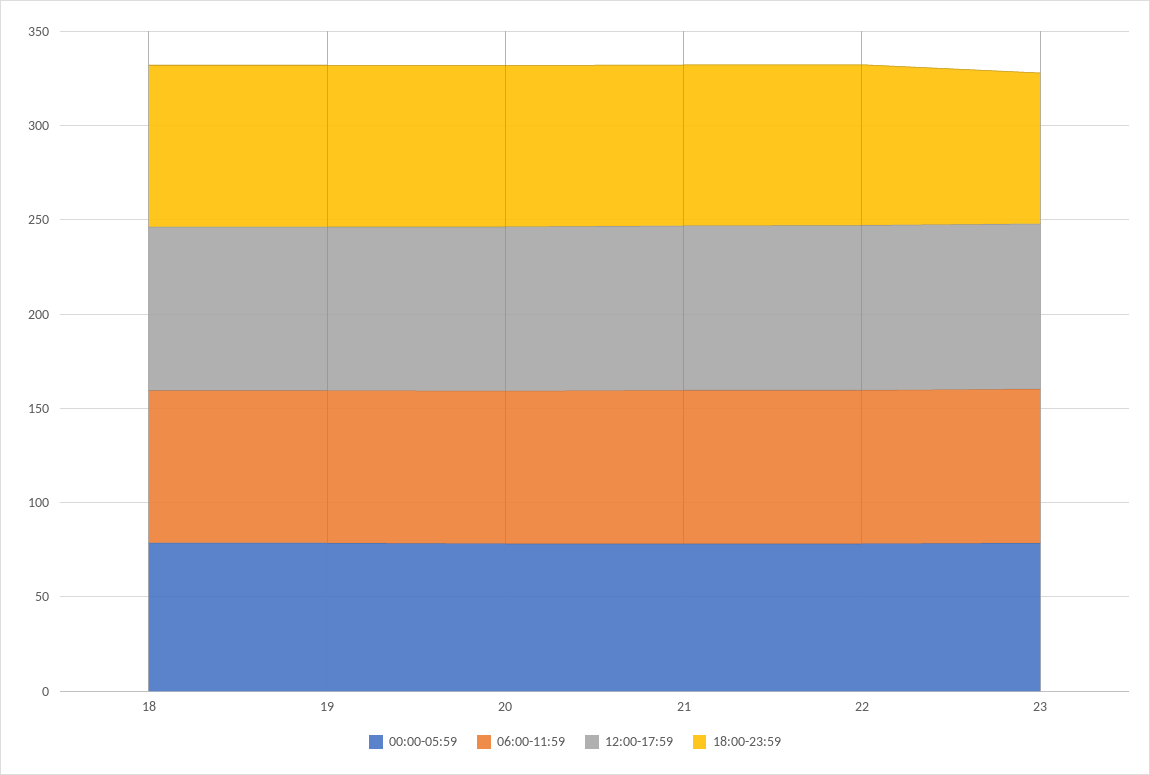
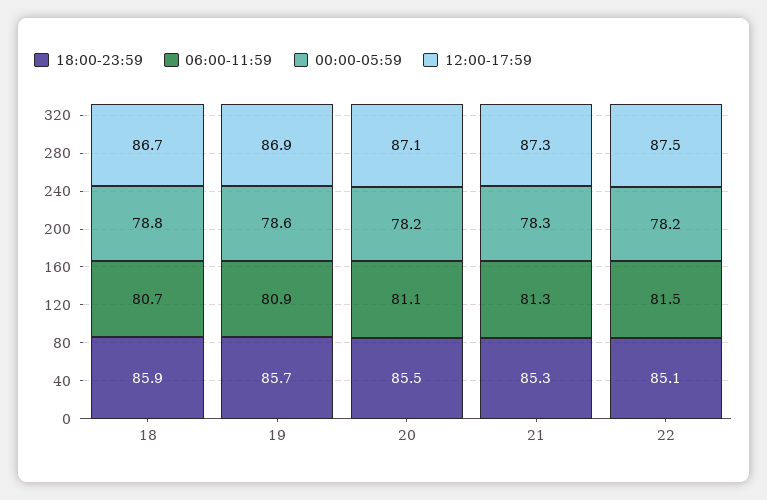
00:00-05:59, 23: 80 -> none
06:00-11:59, 23: 80 -> none
12:00-17:59, 23: 90 -> none
18:00-23:59, 23: 80 -> none

